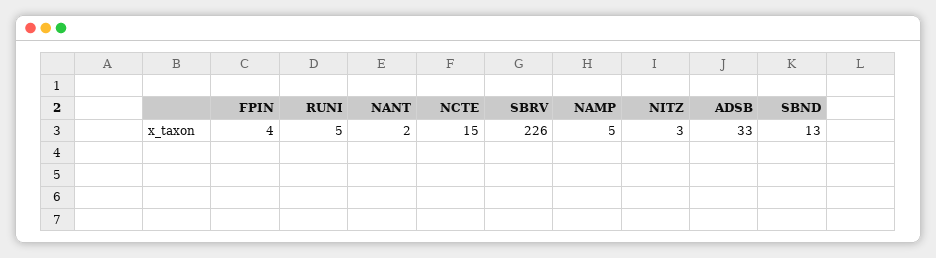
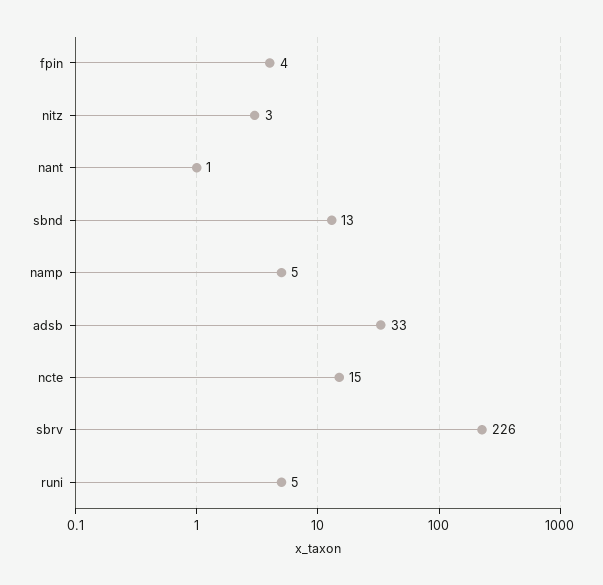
NANT: 2 -> 1

